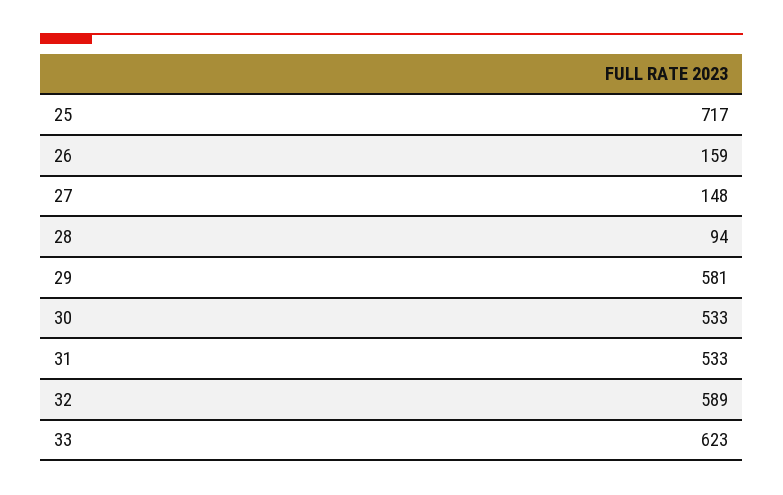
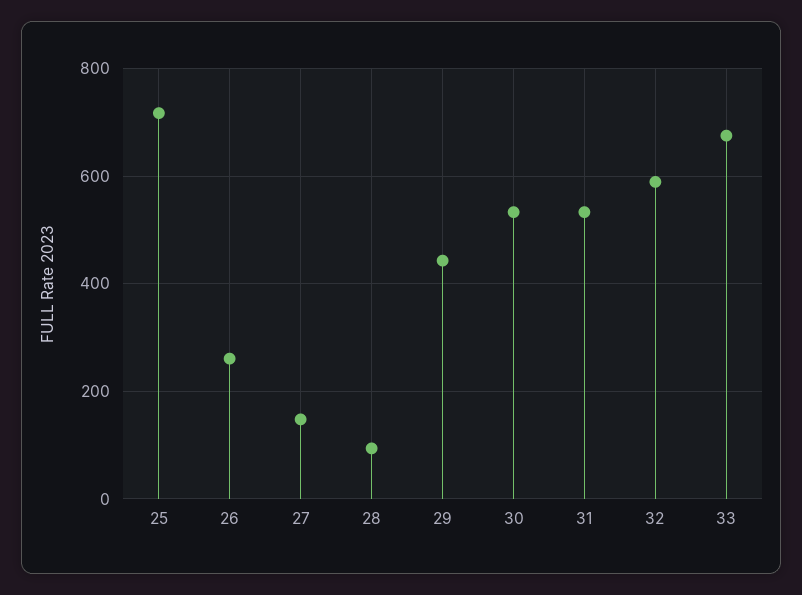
26: 159 -> 260
29: 581 -> 440
33: 623 -> 680

